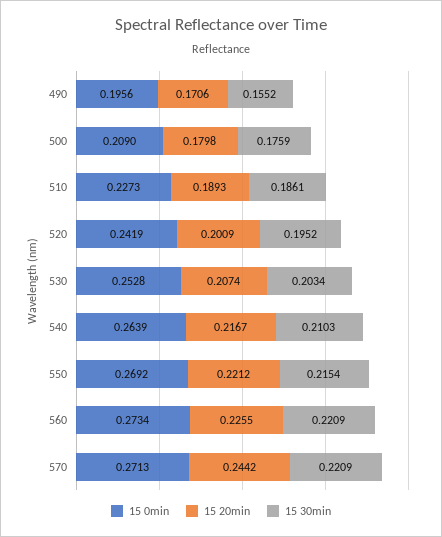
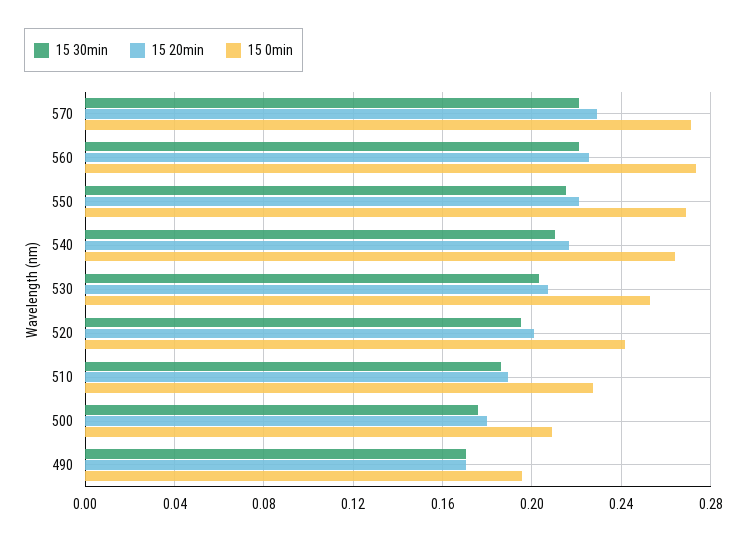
15 30min, 490: 0.1552 -> 0.17
15 20min, 570: 0.2442 -> 0.23

